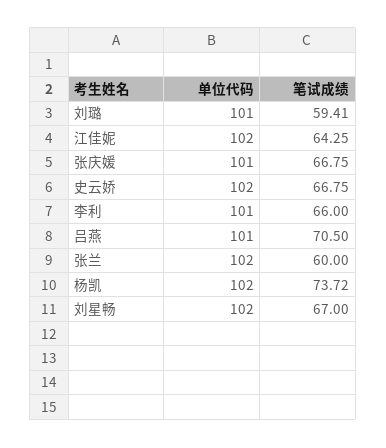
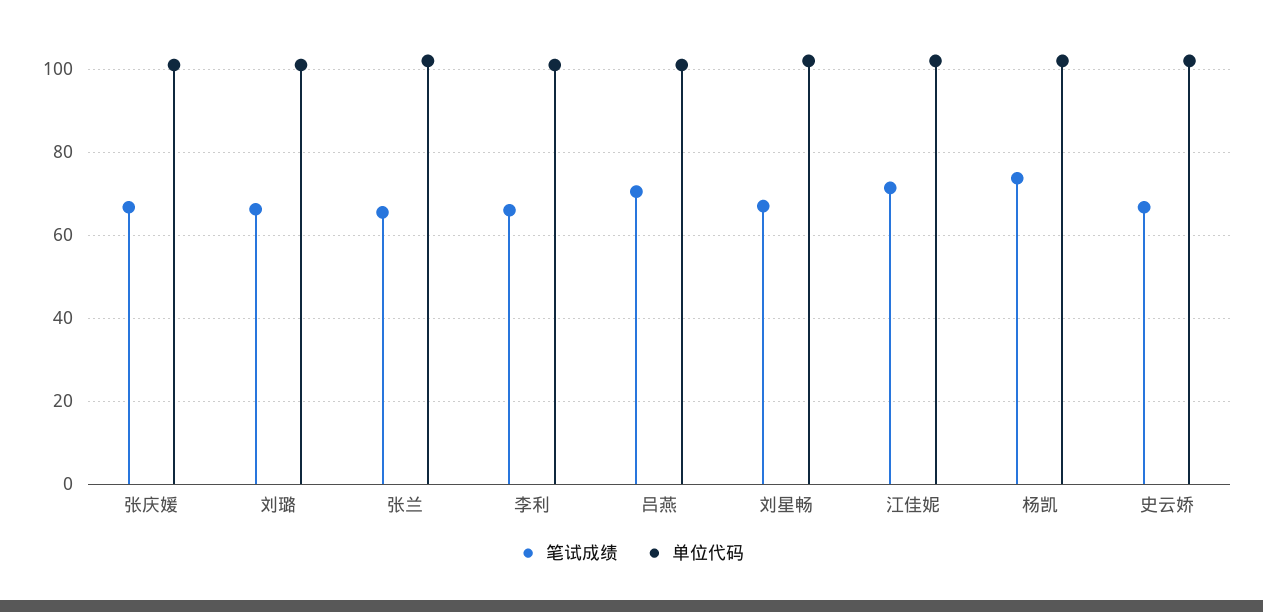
笔试成绩, 刘璐: 59.41 -> 66
笔试成绩, 江佳妮: 64.25 -> 72
笔试成绩, 张兰: 60 -> 66

